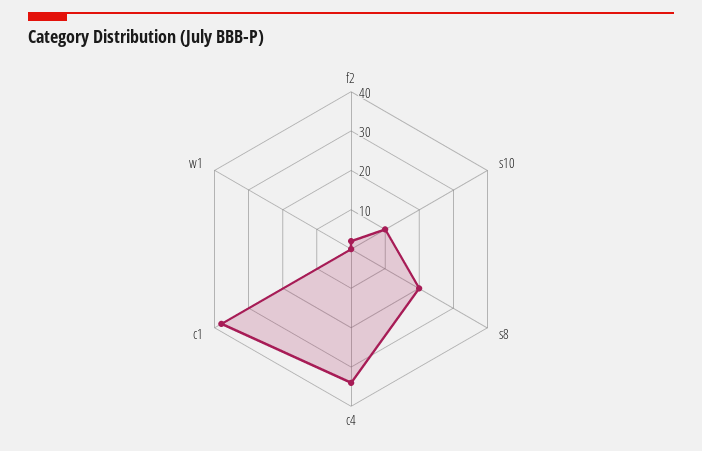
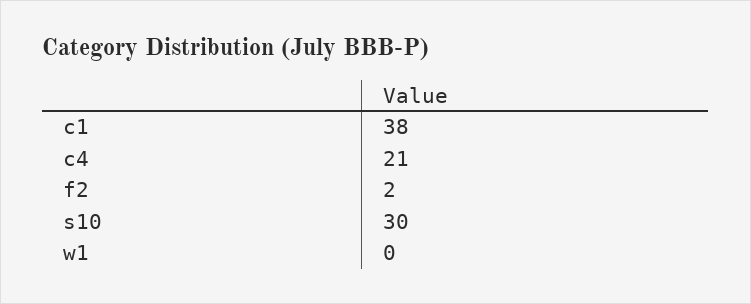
s10: 10 -> 30
s8: 20 -> none
c4: 35 -> 21

